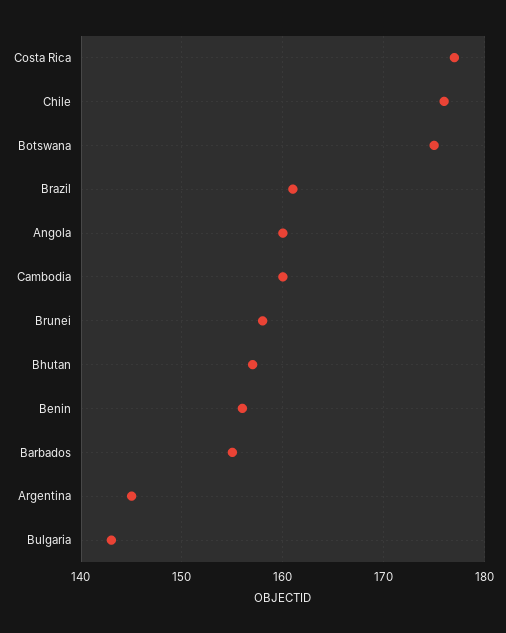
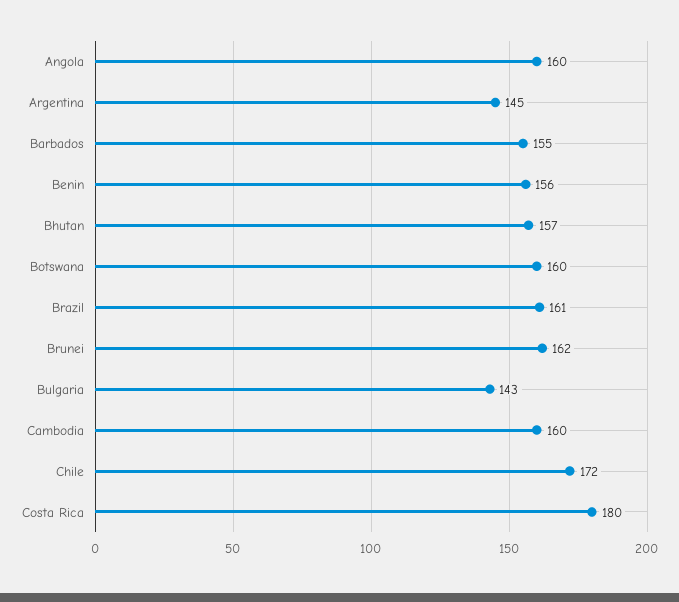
Costa Rica: 177 -> 180
Chile: 176 -> 172
Botswana: 175 -> 160
Brunei: 158 -> 162

